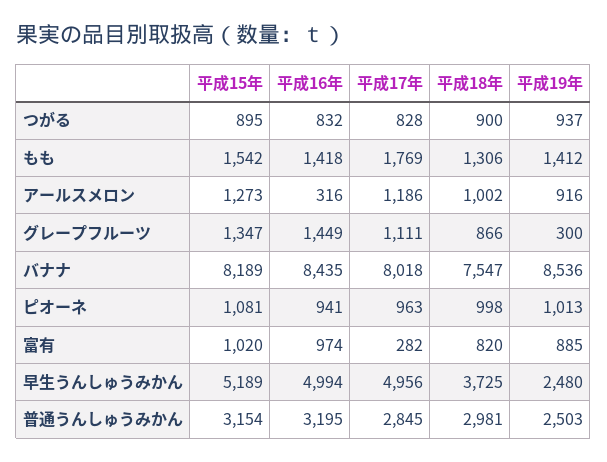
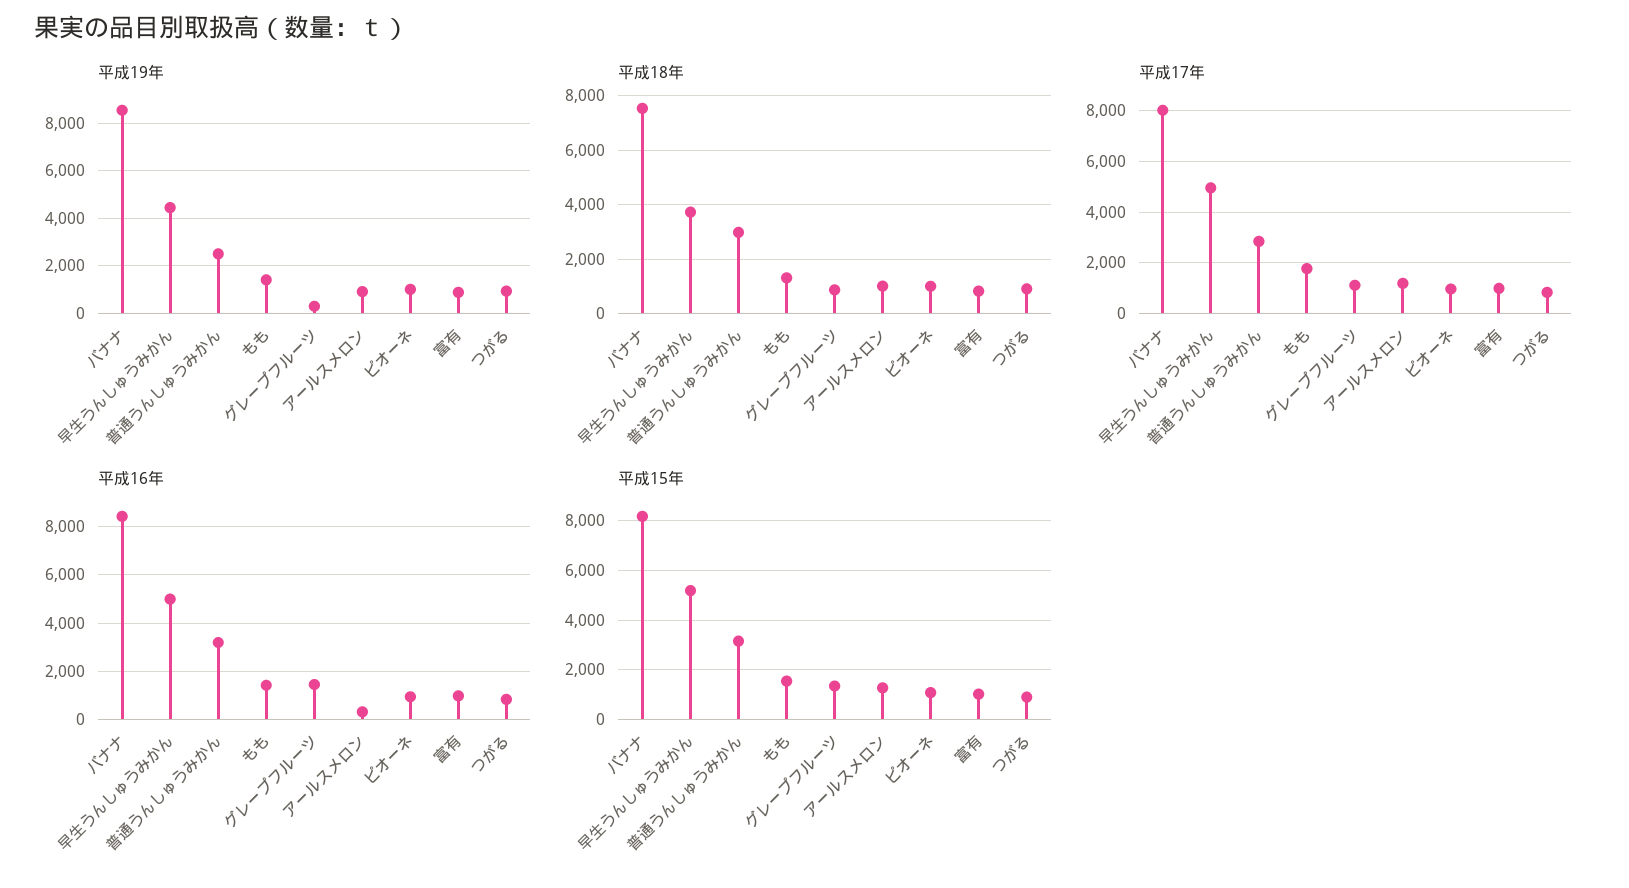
平成17年, 富有: 282 -> 1000
平成19年, 早生うんしゅうみかん: 2480 -> 4500

